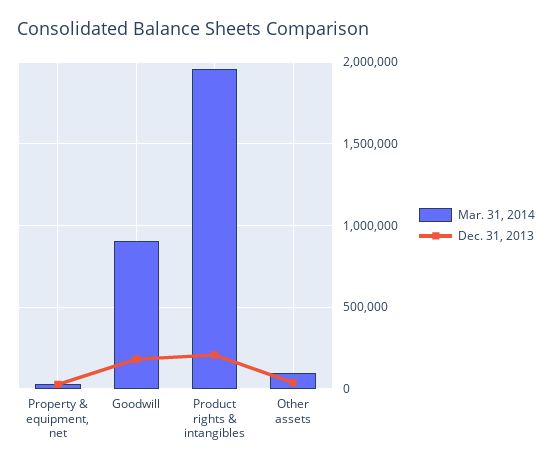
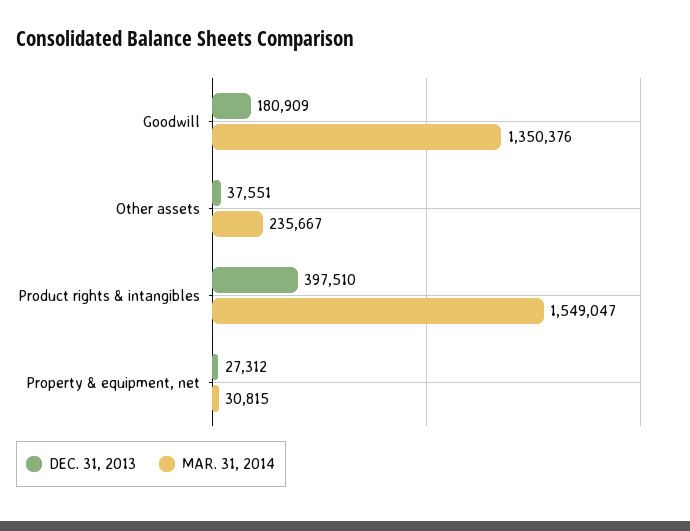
Mar. 31, 2014, Goodwill: 900000 -> 1350376
Mar. 31, 2014, Product rights & intangibles: 1950000 -> 1549047
Dec. 31, 2013, Product rights & intangibles: 200000 -> 397510
Mar. 31, 2014, Other assets: 100000 -> 235667

